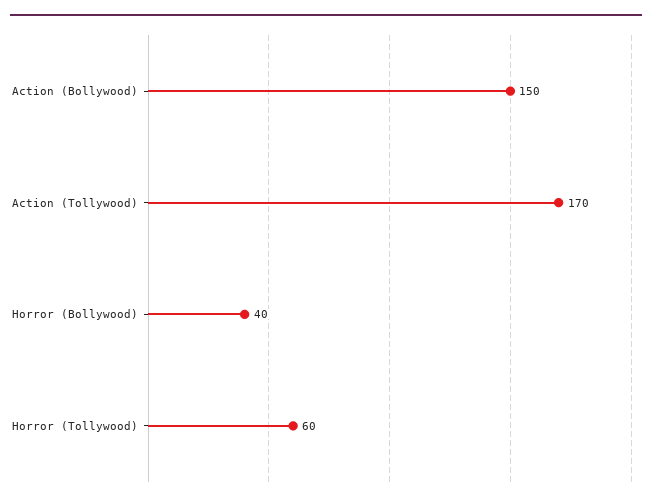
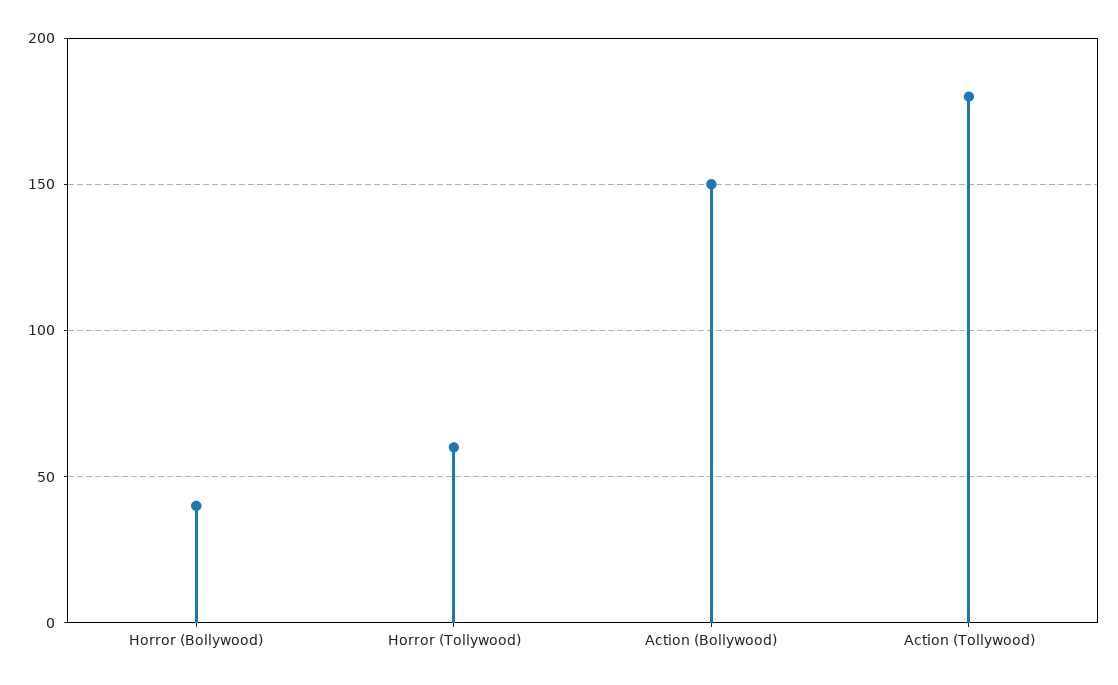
Action (Tollywood): 170 -> 180

